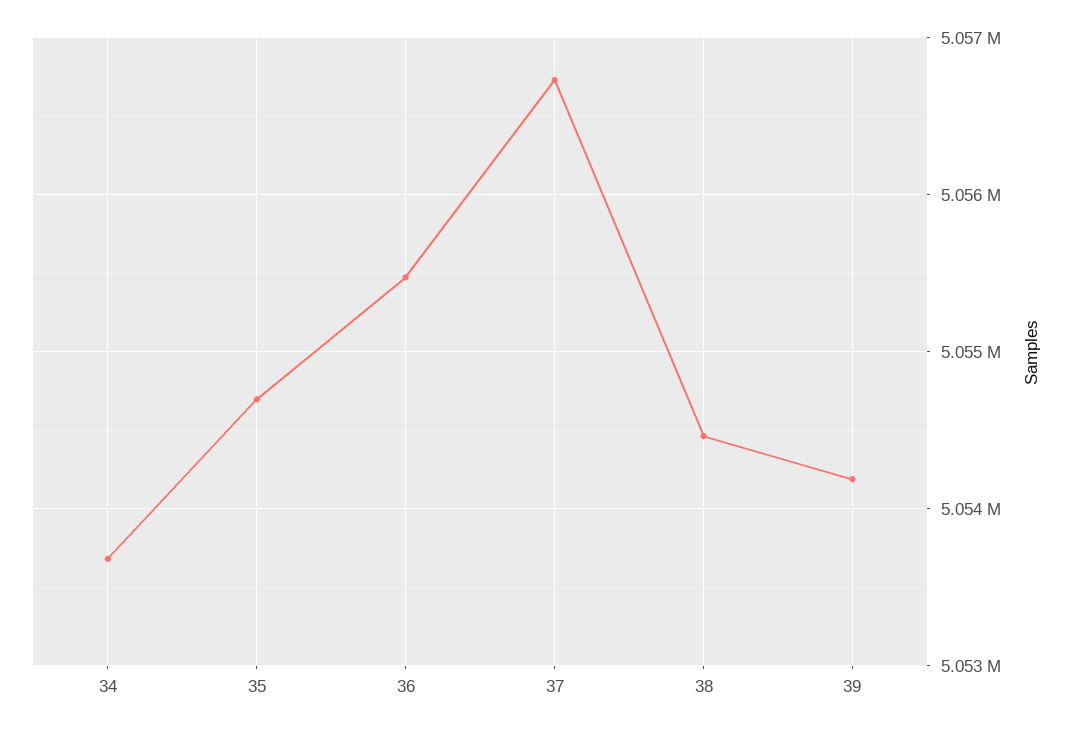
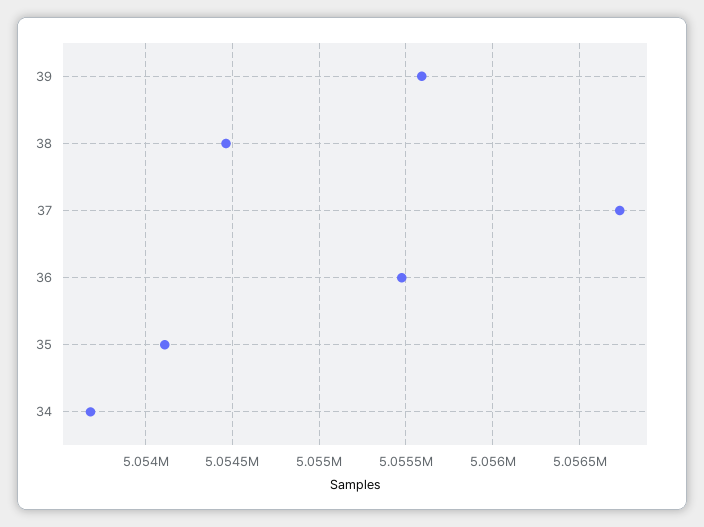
35: 5054700 -> 5054100
39: 5054200 -> 5055600

